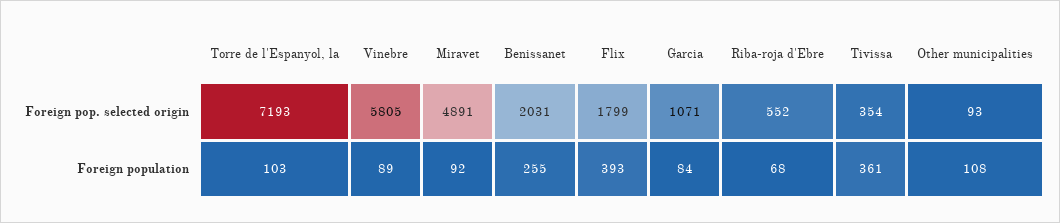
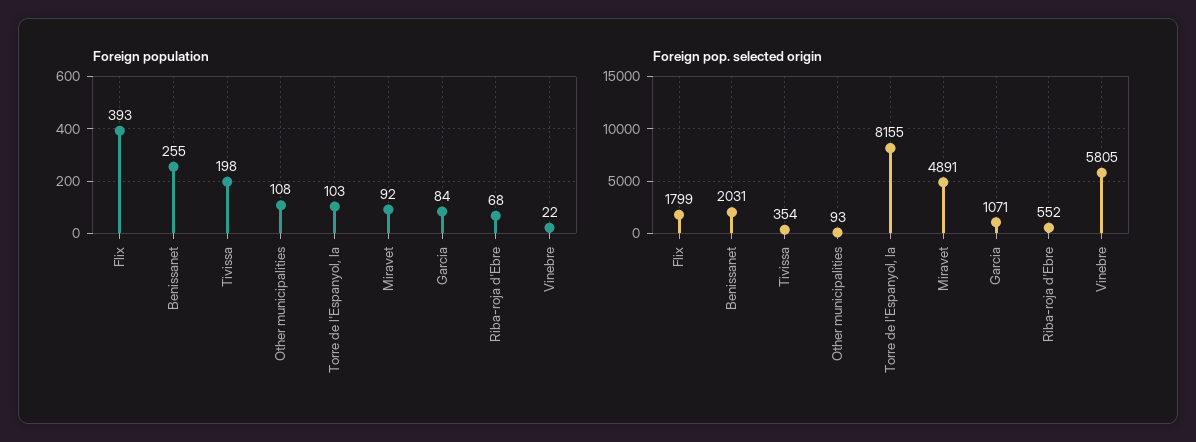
Foreign pop. selected origin, Torre de l'Espanyol, la: 7193 -> 8155
Foreign population, Vinebre: 89 -> 22
Foreign population, Tivissa: 361 -> 198

